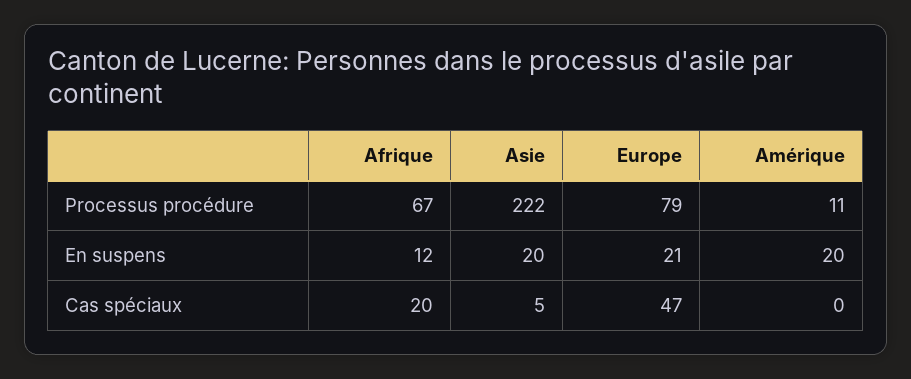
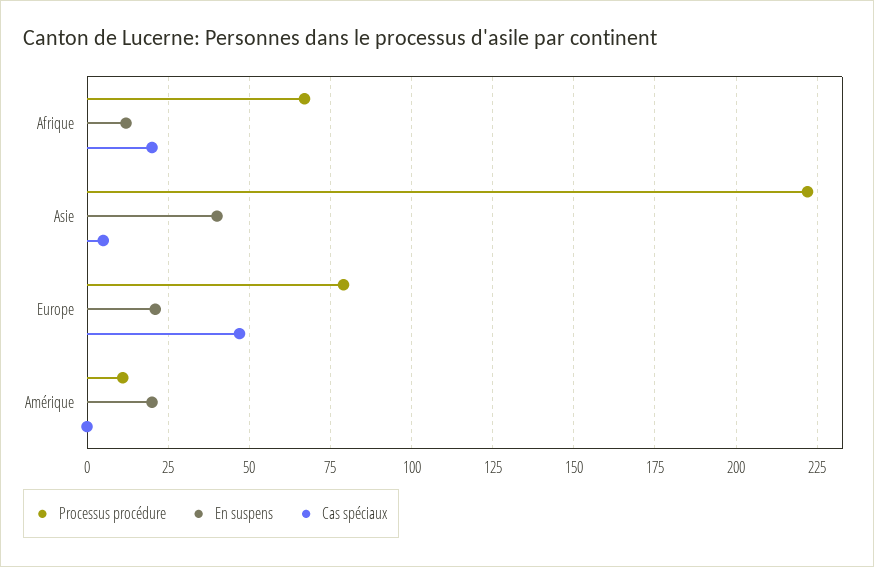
En suspens, Asie: 20 -> 40

